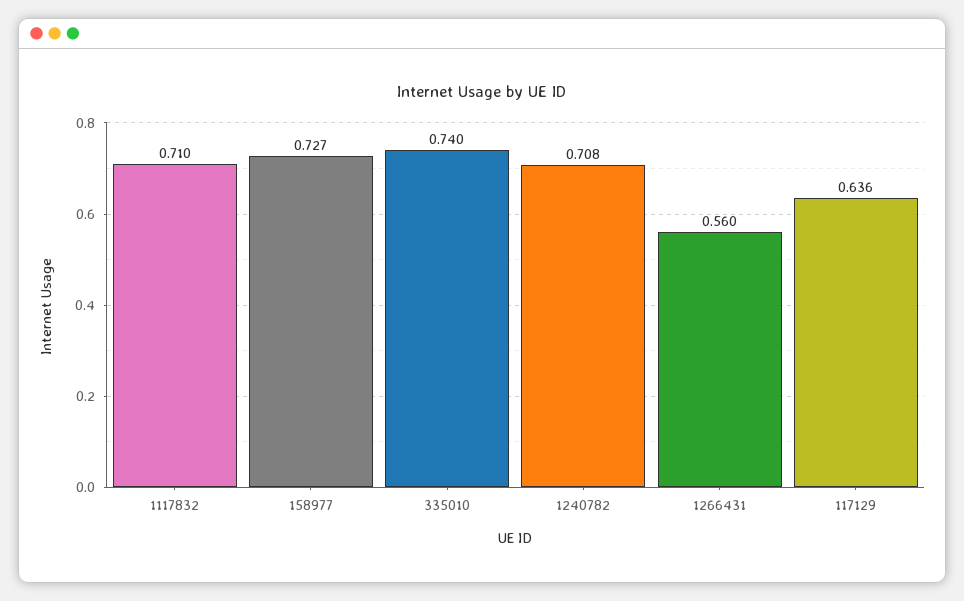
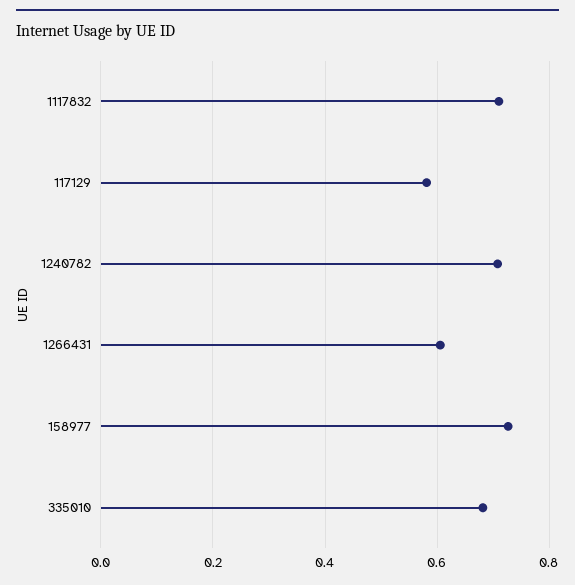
335010: 0.74 -> 0.68
1266431: 0.56 -> 0.6
117129: 0.636 -> 0.58

